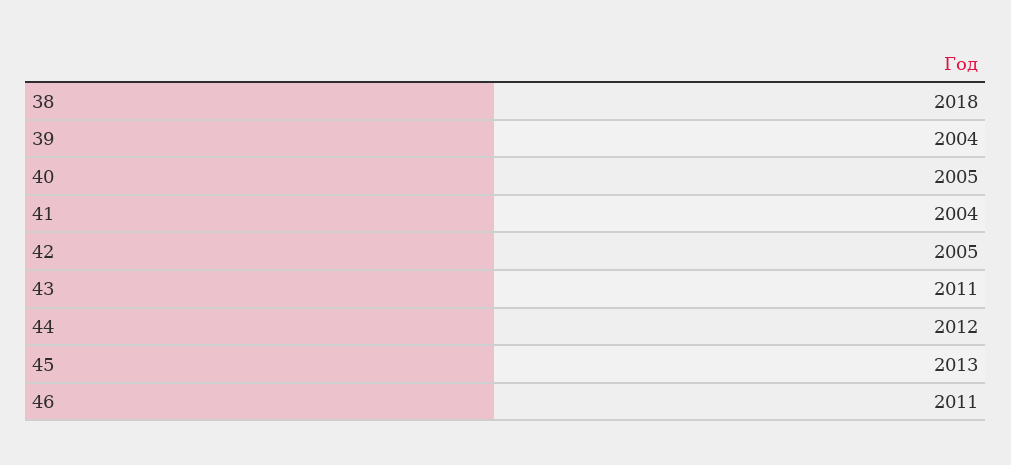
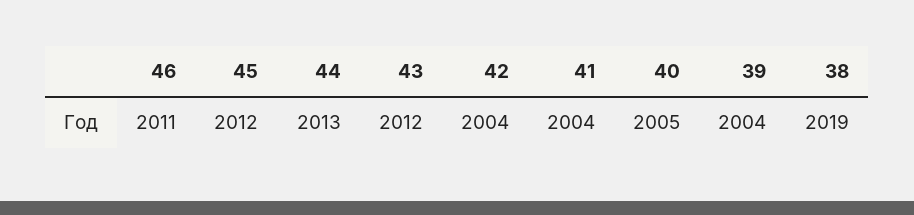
38: 2018 -> 2019
42: 2005 -> 2004
43: 2011 -> 2012
44: 2012 -> 2013
45: 2013 -> 2012

